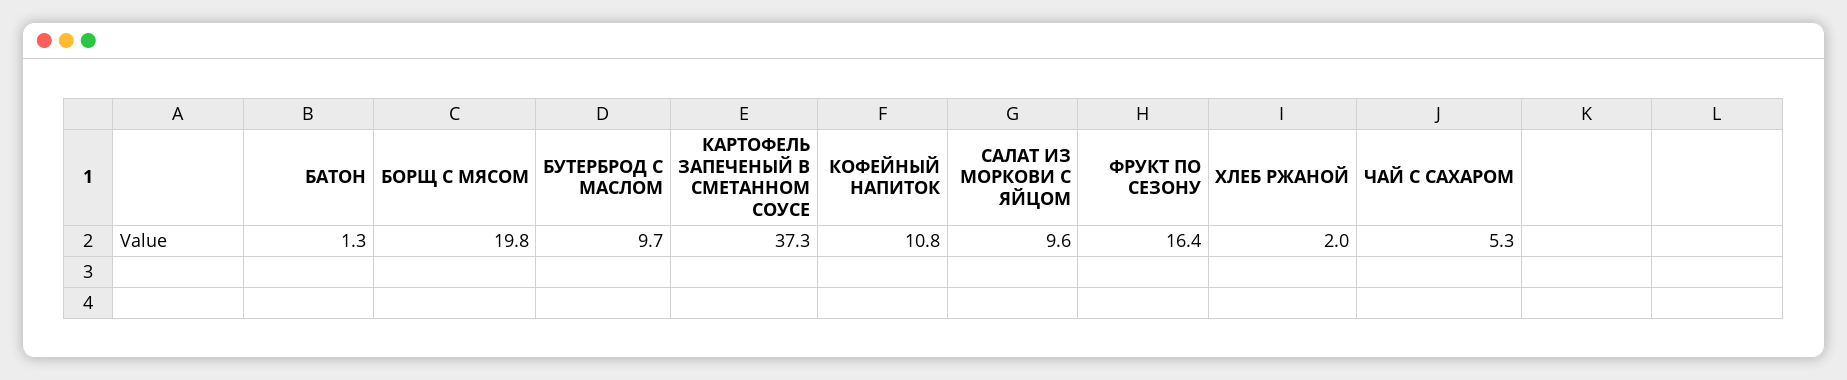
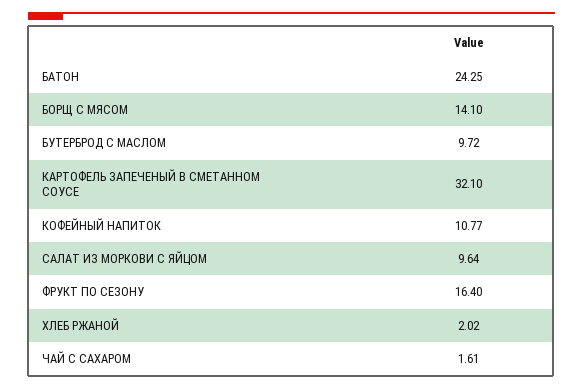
БАТОН: 1.3 -> 24.25
БОРЩ С МЯСОМ: 19.8 -> 14.1
КАРТОФЕЛЬ ЗАПЕЧЕНЫЙ В СМЕТАННОМ СОУСЕ: 37.3 -> 32.1
ЧАЙ С САХАРОМ: 5.3 -> 1.61

